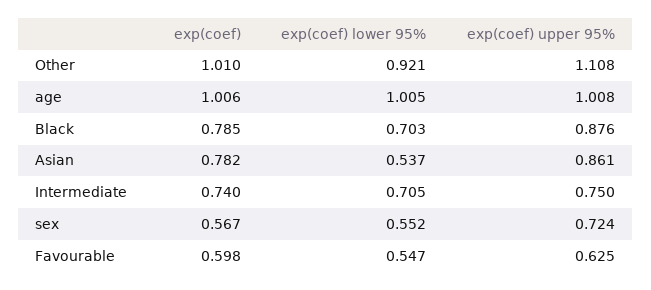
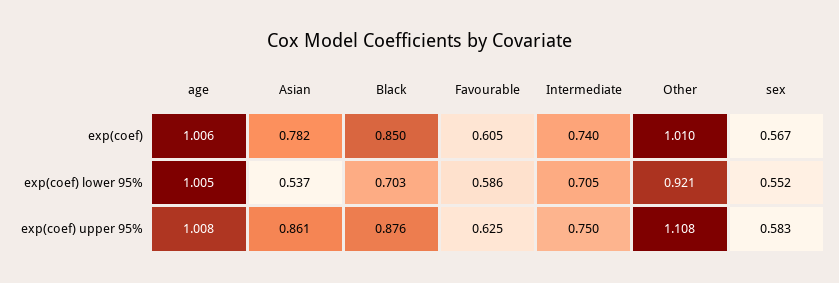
exp(coef), Black: 0.785 -> 0.85
exp(coef) upper 95%, sex: 0.724 -> 0.583
exp(coef), Favourable: 0.598 -> 0.605
exp(coef) lower 95%, Favourable: 0.547 -> 0.586

